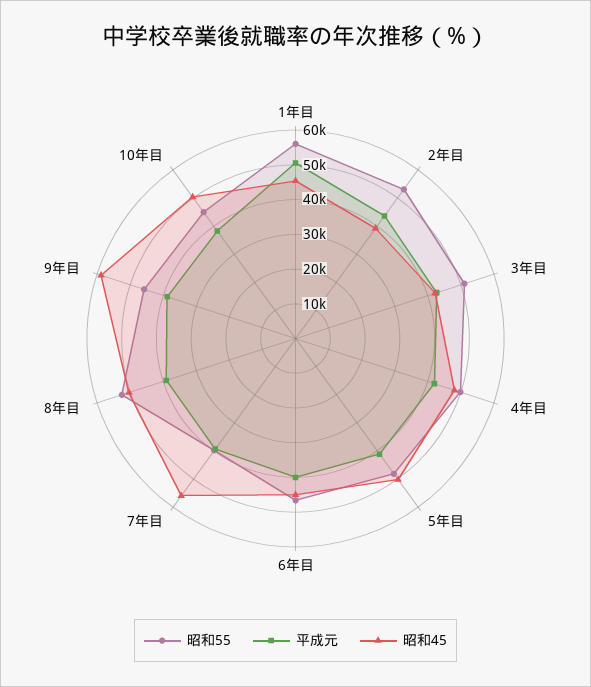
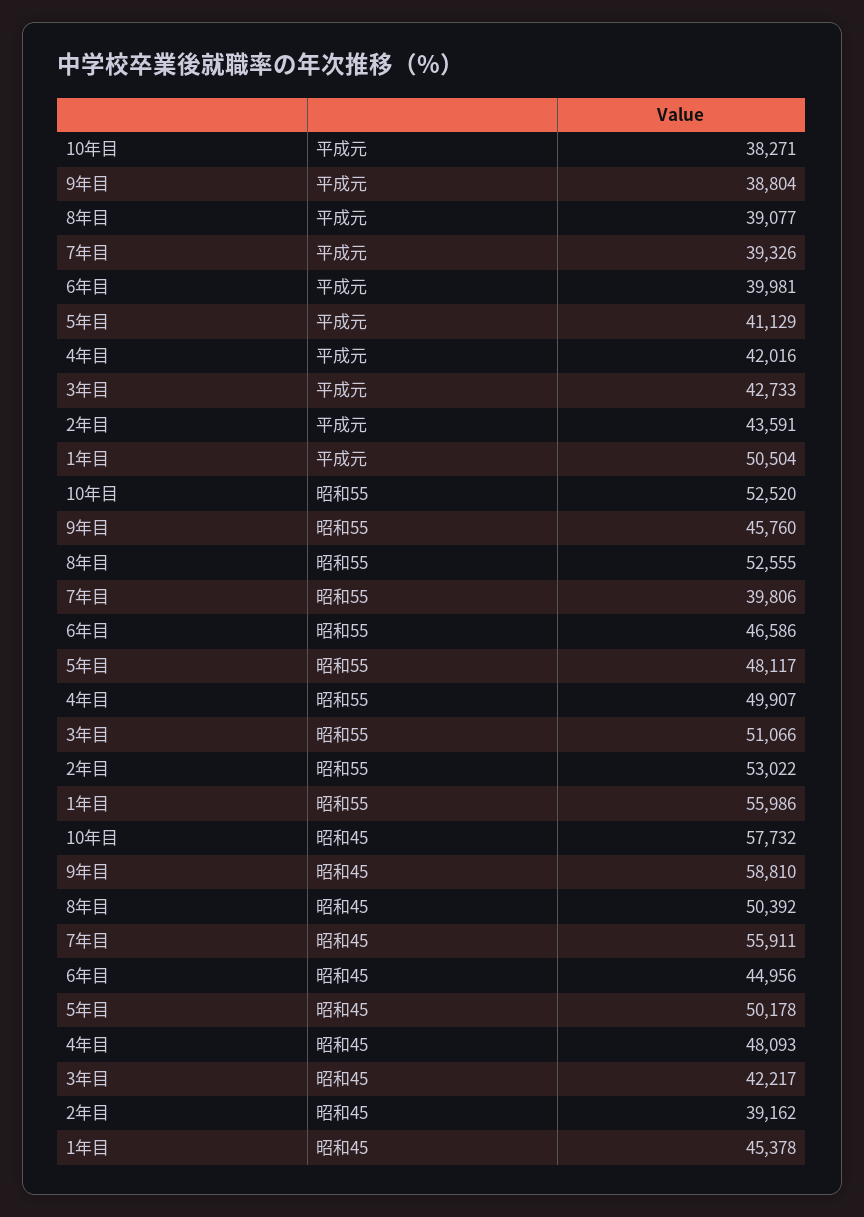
昭和55, 10年目: 45000 -> 52520
昭和45, 10年目: 50000 -> 57732

